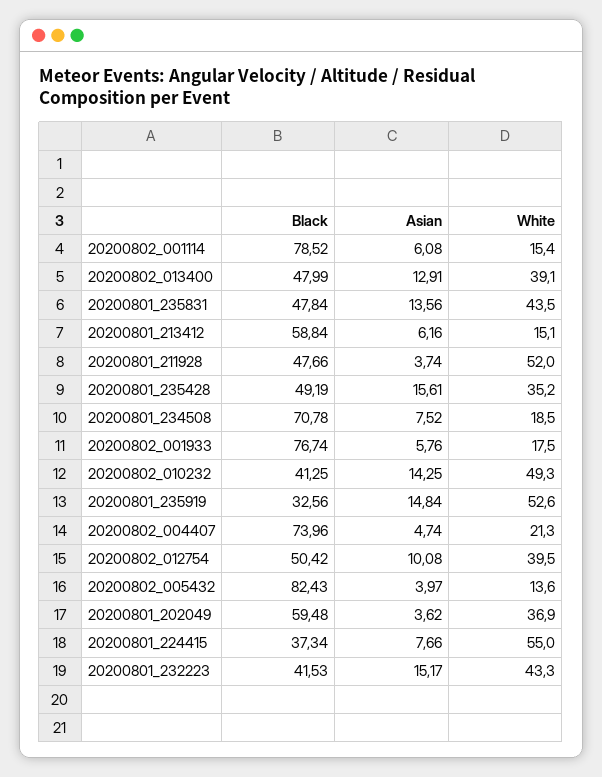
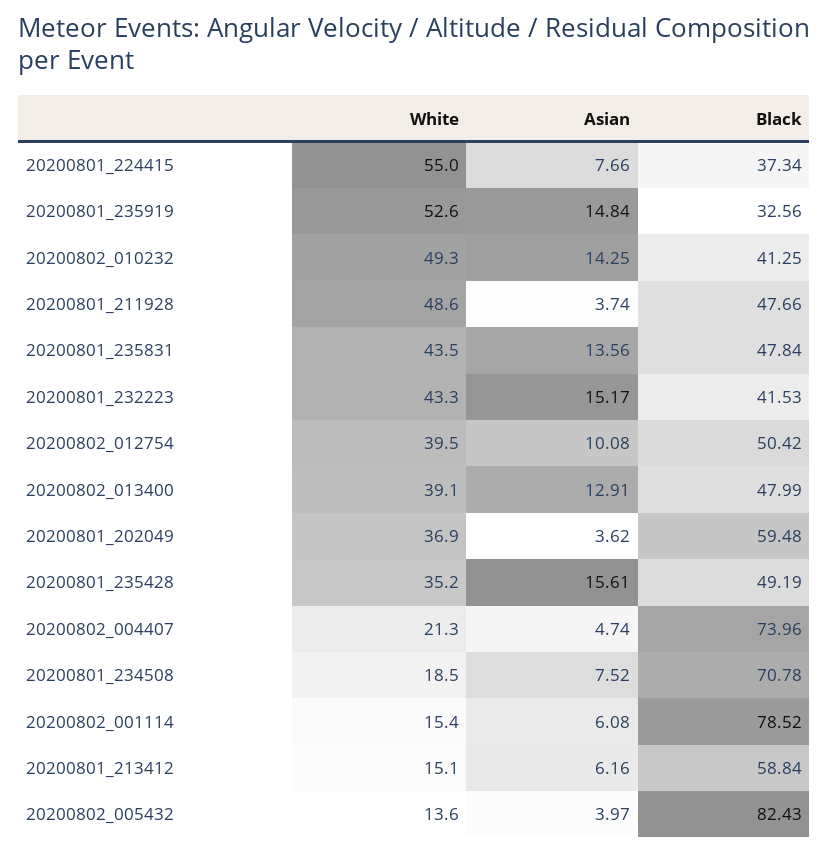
White, 20200801_211928: 52 -> 48.6
Black, 20200802_001933: 76.74 -> none
Asian, 20200802_001933: 5.76 -> none
White, 20200802_001933: 17.5 -> none

